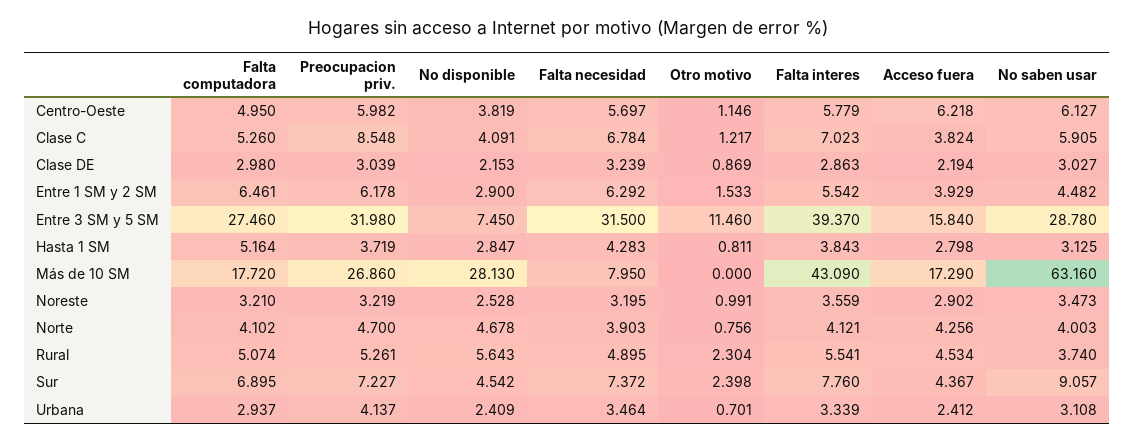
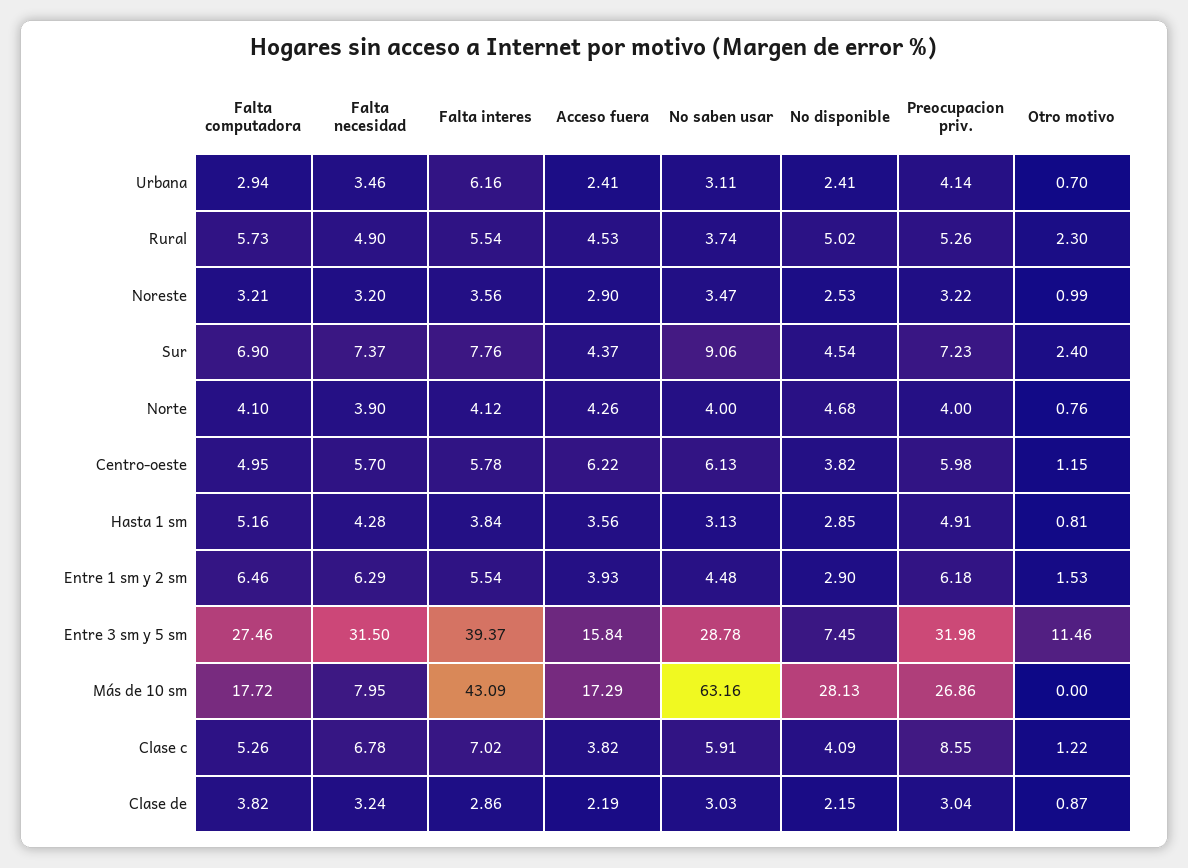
Falta computadora, Clase DE: 2.98 -> 3.82
Preocupacion priv., Hasta 1 SM: 3.719 -> 4.91
Acceso fuera, Hasta 1 SM: 2.798 -> 3.56
Preocupacion priv., Norte: 4.7 -> 4
Falta computadora, Rural: 5.074 -> 5.73
No disponible, Rural: 5.643 -> 5.02
Falta interes, Urbana: 3.339 -> 6.16

